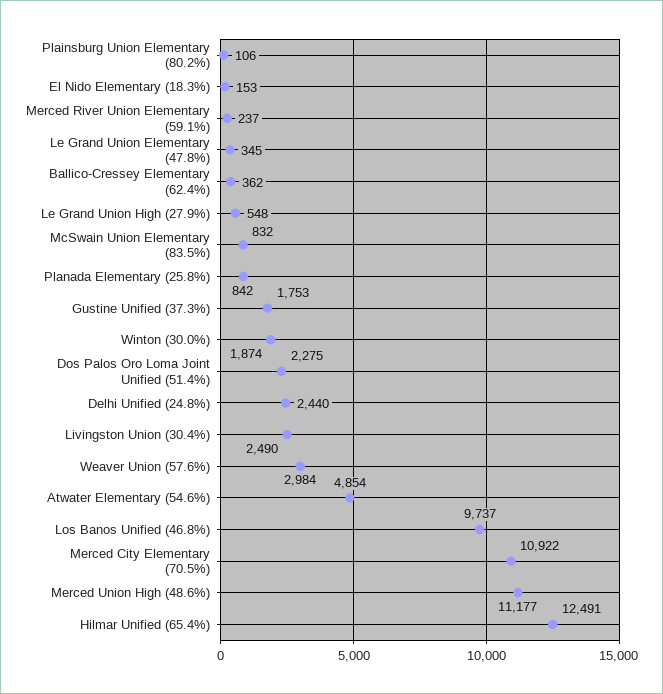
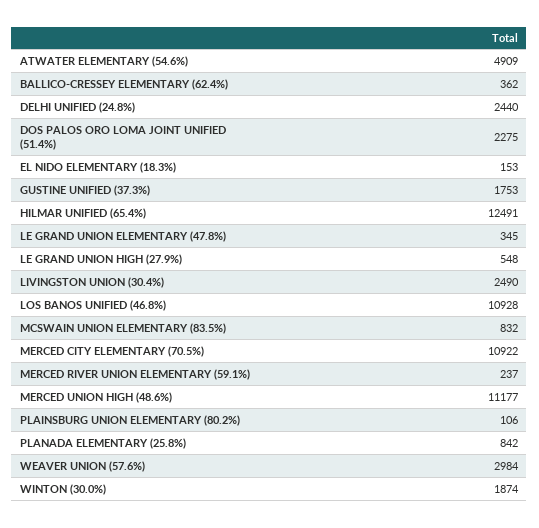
Atwater Elementary (54.6%): 4854 -> 4909
Los Banos Unified (46.8%): 9737 -> 10928

